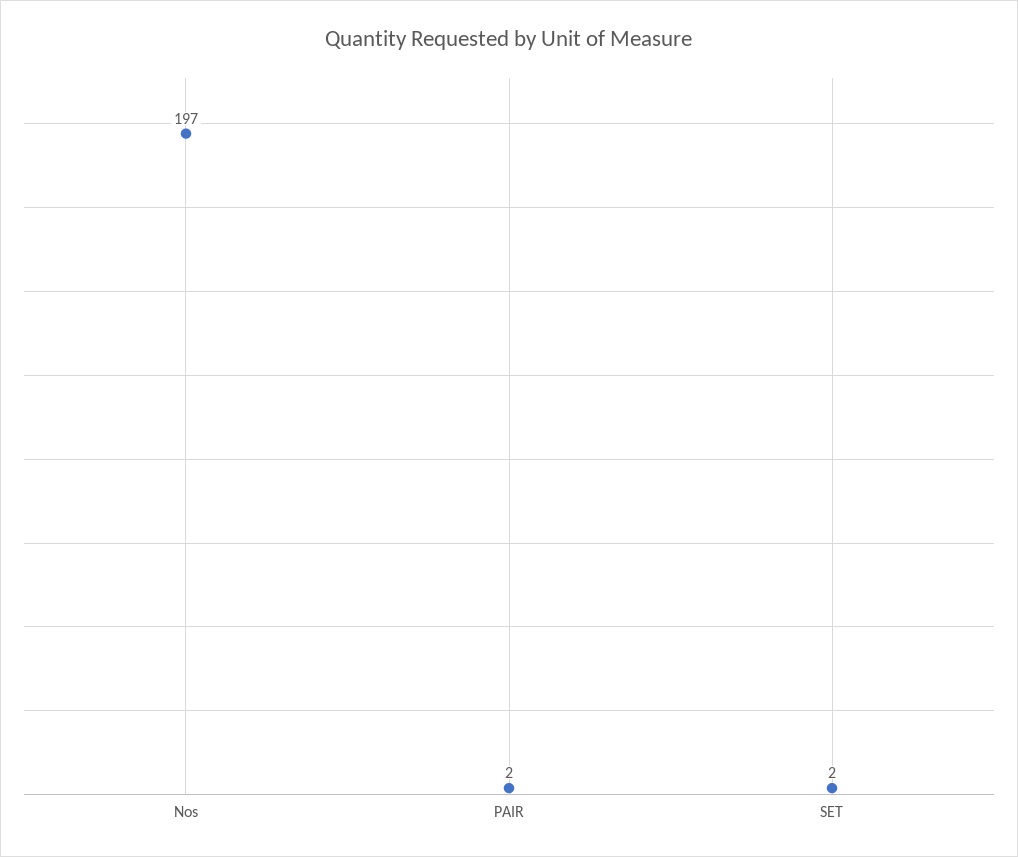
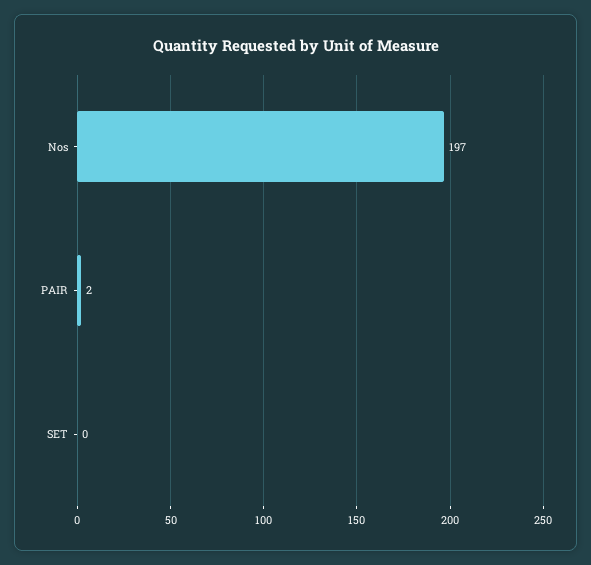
SET: 2 -> 0

